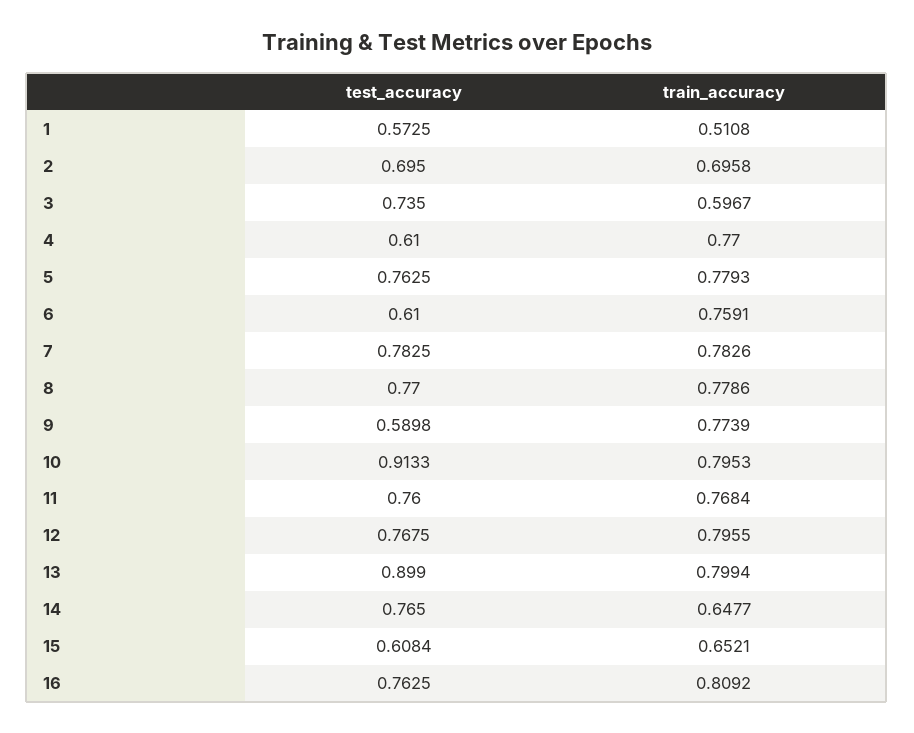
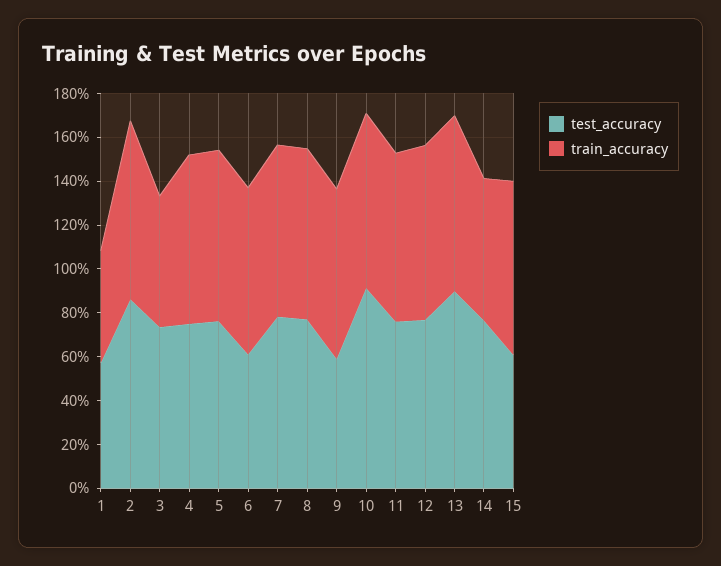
test_accuracy, 2: 0.695 -> 0.85
train_accuracy, 2: 0.6958 -> 0.8
test_accuracy, 4: 0.61 -> 0.75
train_accuracy, 15: 0.6521 -> 0.8
test_accuracy, 16: 0.7625 -> none
train_accuracy, 16: 0.8092 -> none

